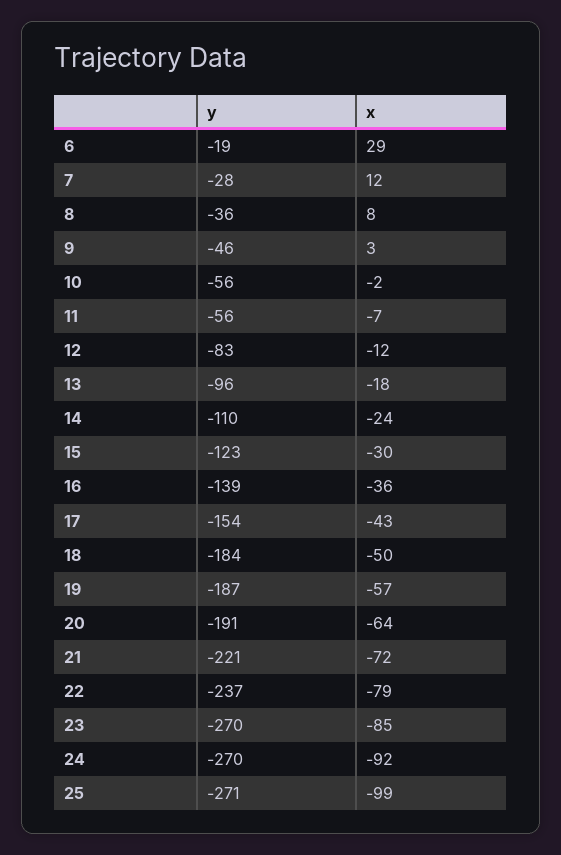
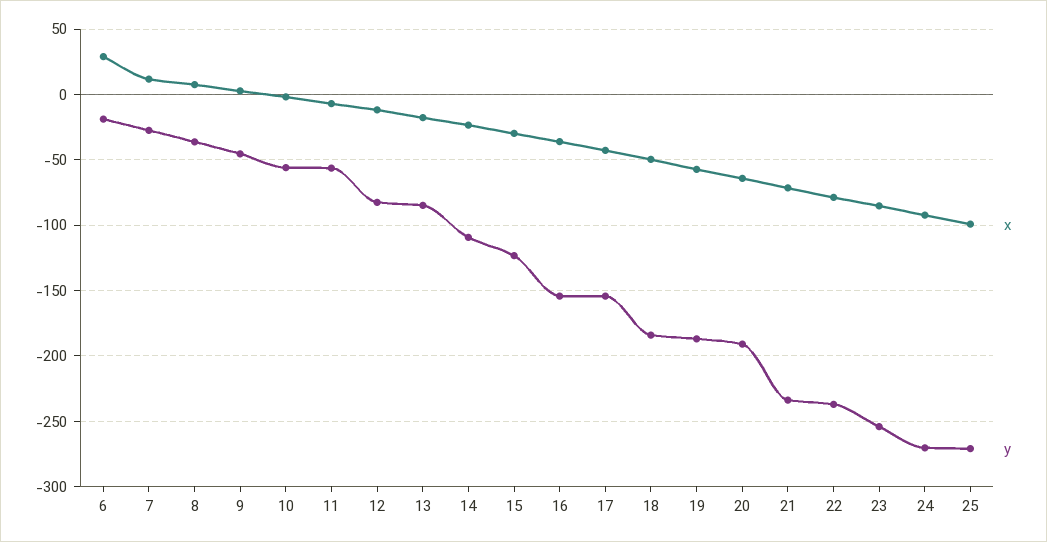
y, 13: -96 -> -85
y, 16: -139 -> -155
y, 21: -221 -> -235
y, 23: -270 -> -255

